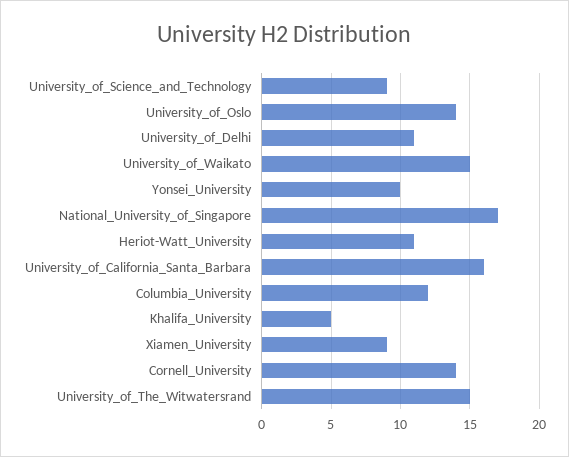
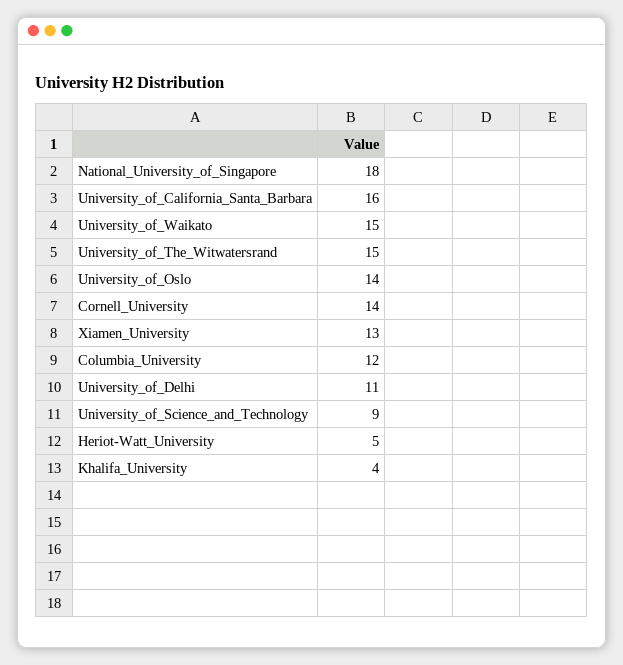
Yonsei_University: 10 -> none
National_University_of_Singapore: 17 -> 18
Heriot-Watt_University: 11 -> 5
Khalifa_University: 5 -> 4
Xiamen_University: 9 -> 13

